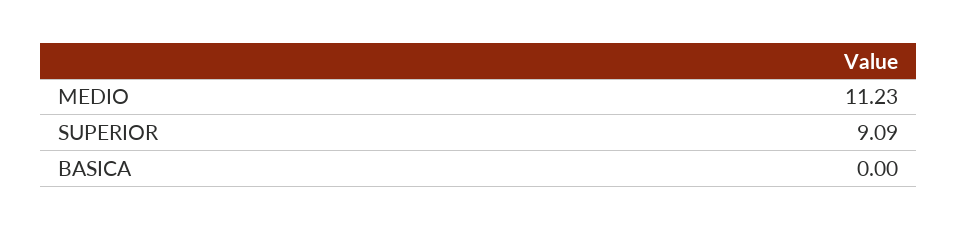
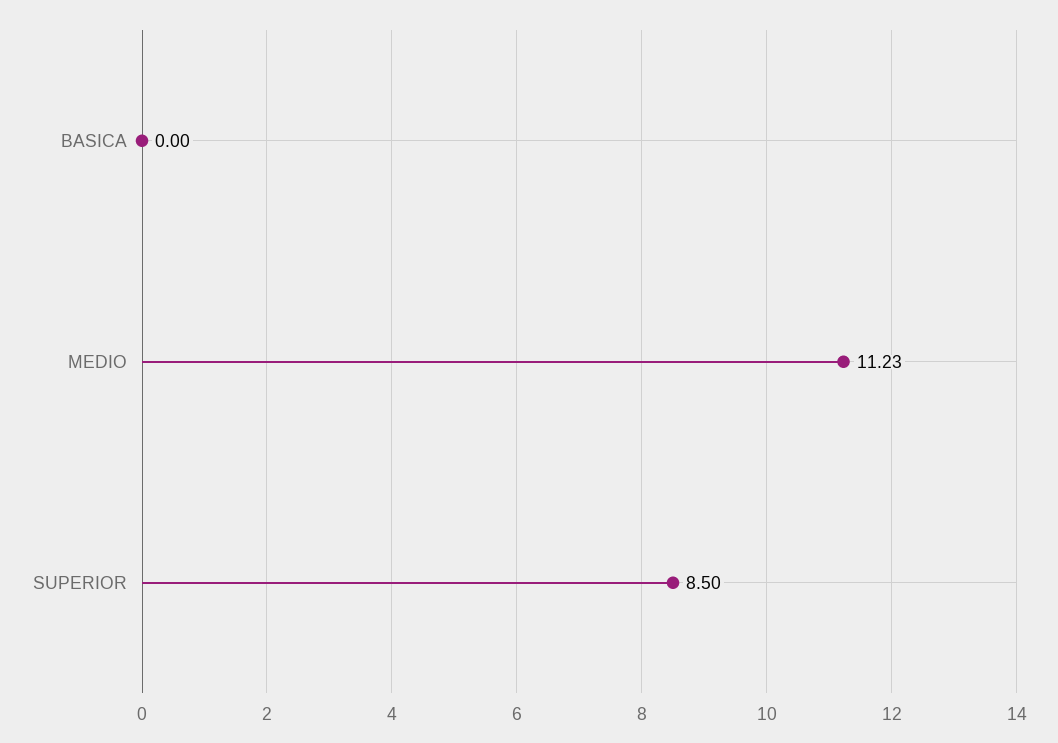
SUPERIOR: 9.09 -> 8.5

